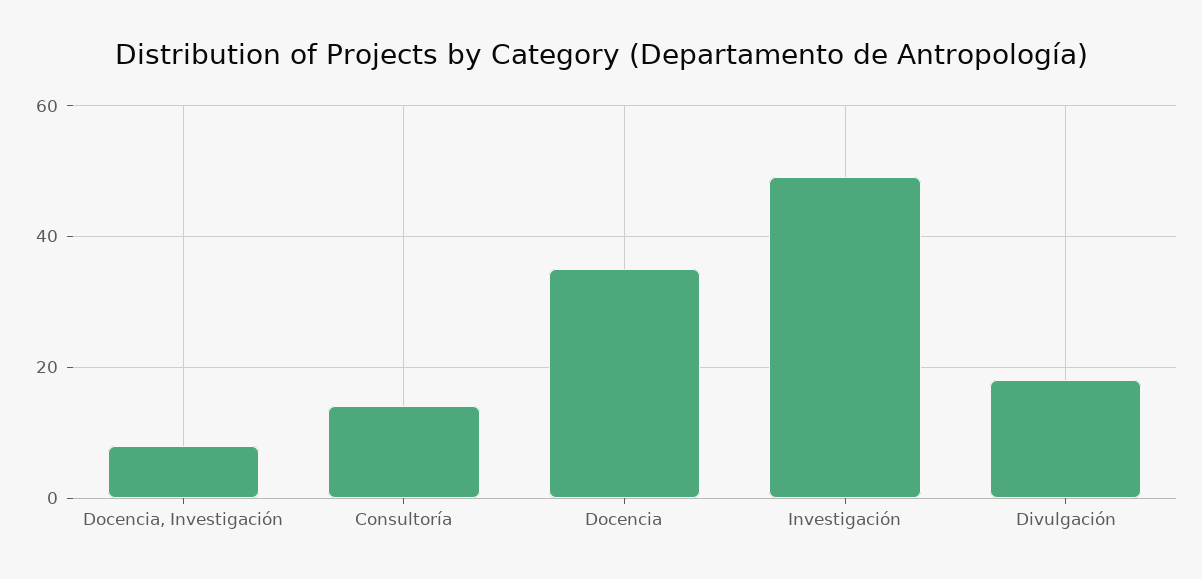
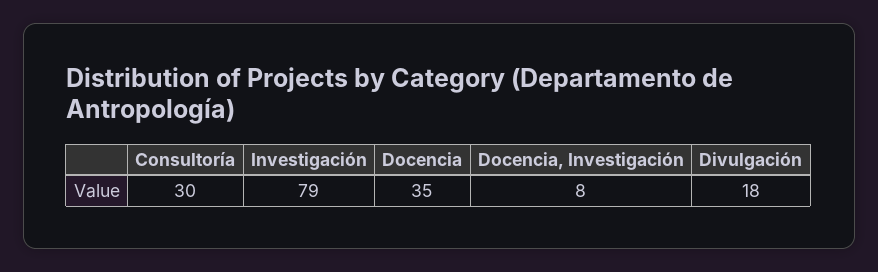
Consultoría: 15 -> 30
Investigación: 50 -> 79

